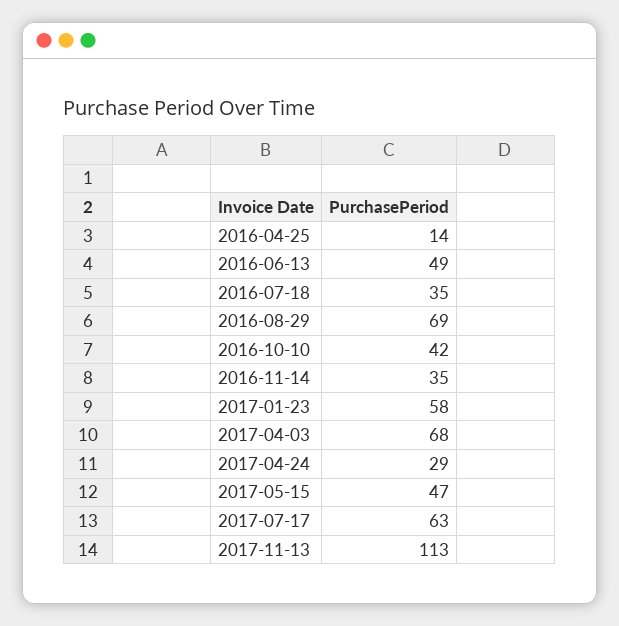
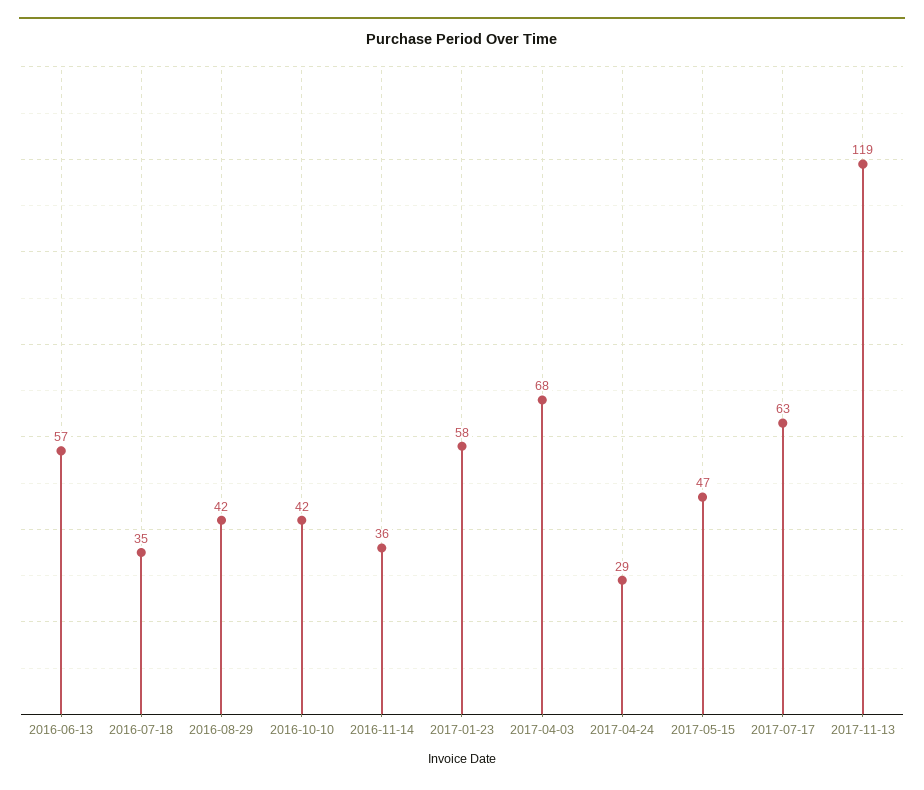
2016-04-25: 14 -> none
2016-06-13: 49 -> 57
2016-08-29: 69 -> 42
2016-11-14: 35 -> 36
2017-11-13: 113 -> 119

